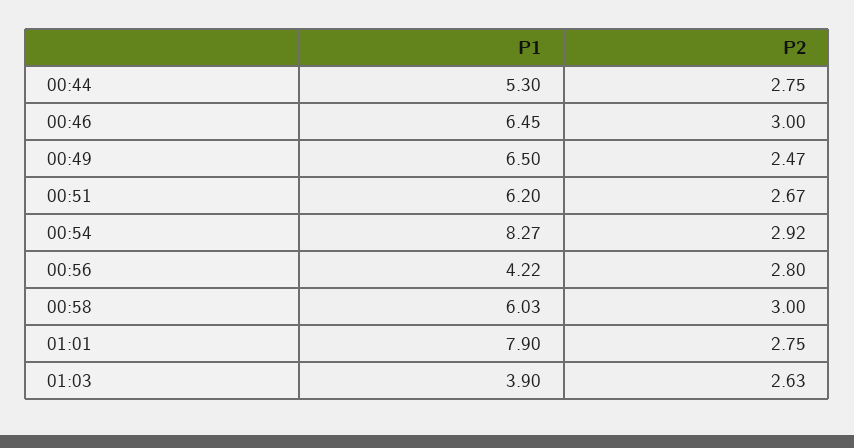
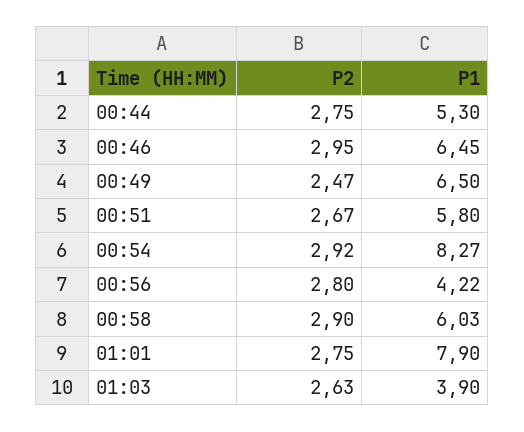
P2, 00:46: 3 -> 2.95
P1, 00:51: 6.2 -> 5.8
P2, 00:58: 3 -> 2.9

